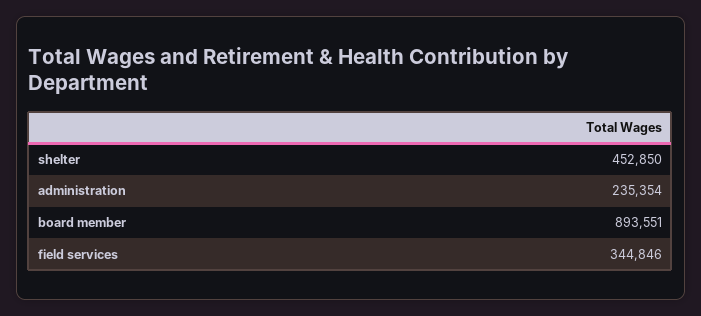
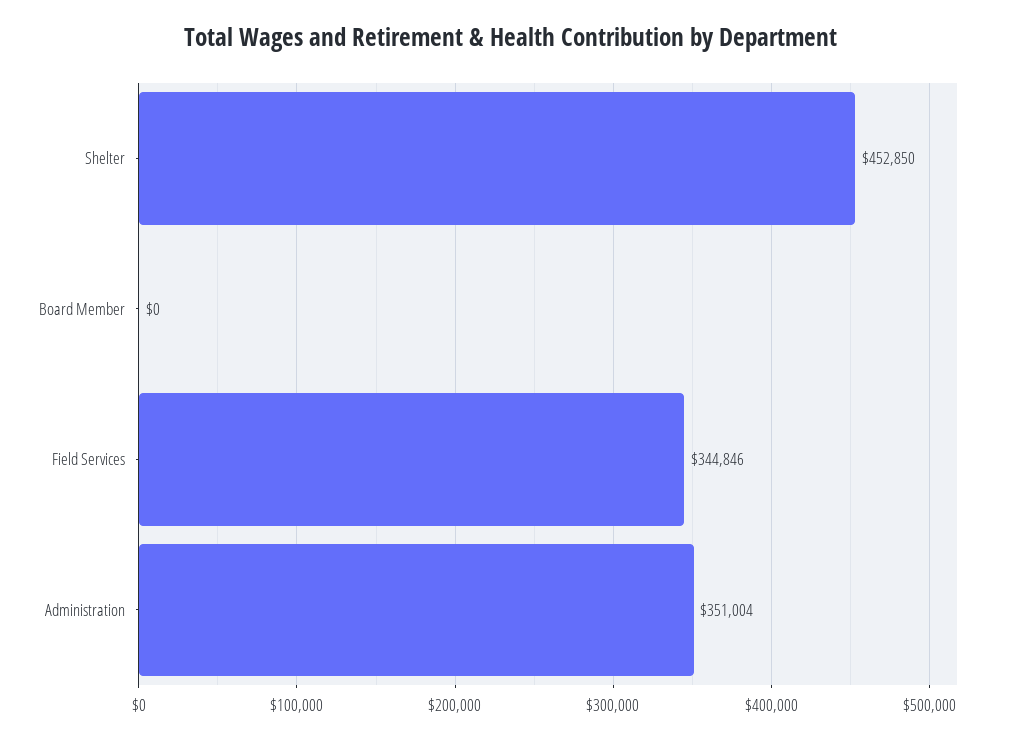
administration: 235354 -> 351004
board member: 893551 -> 0

